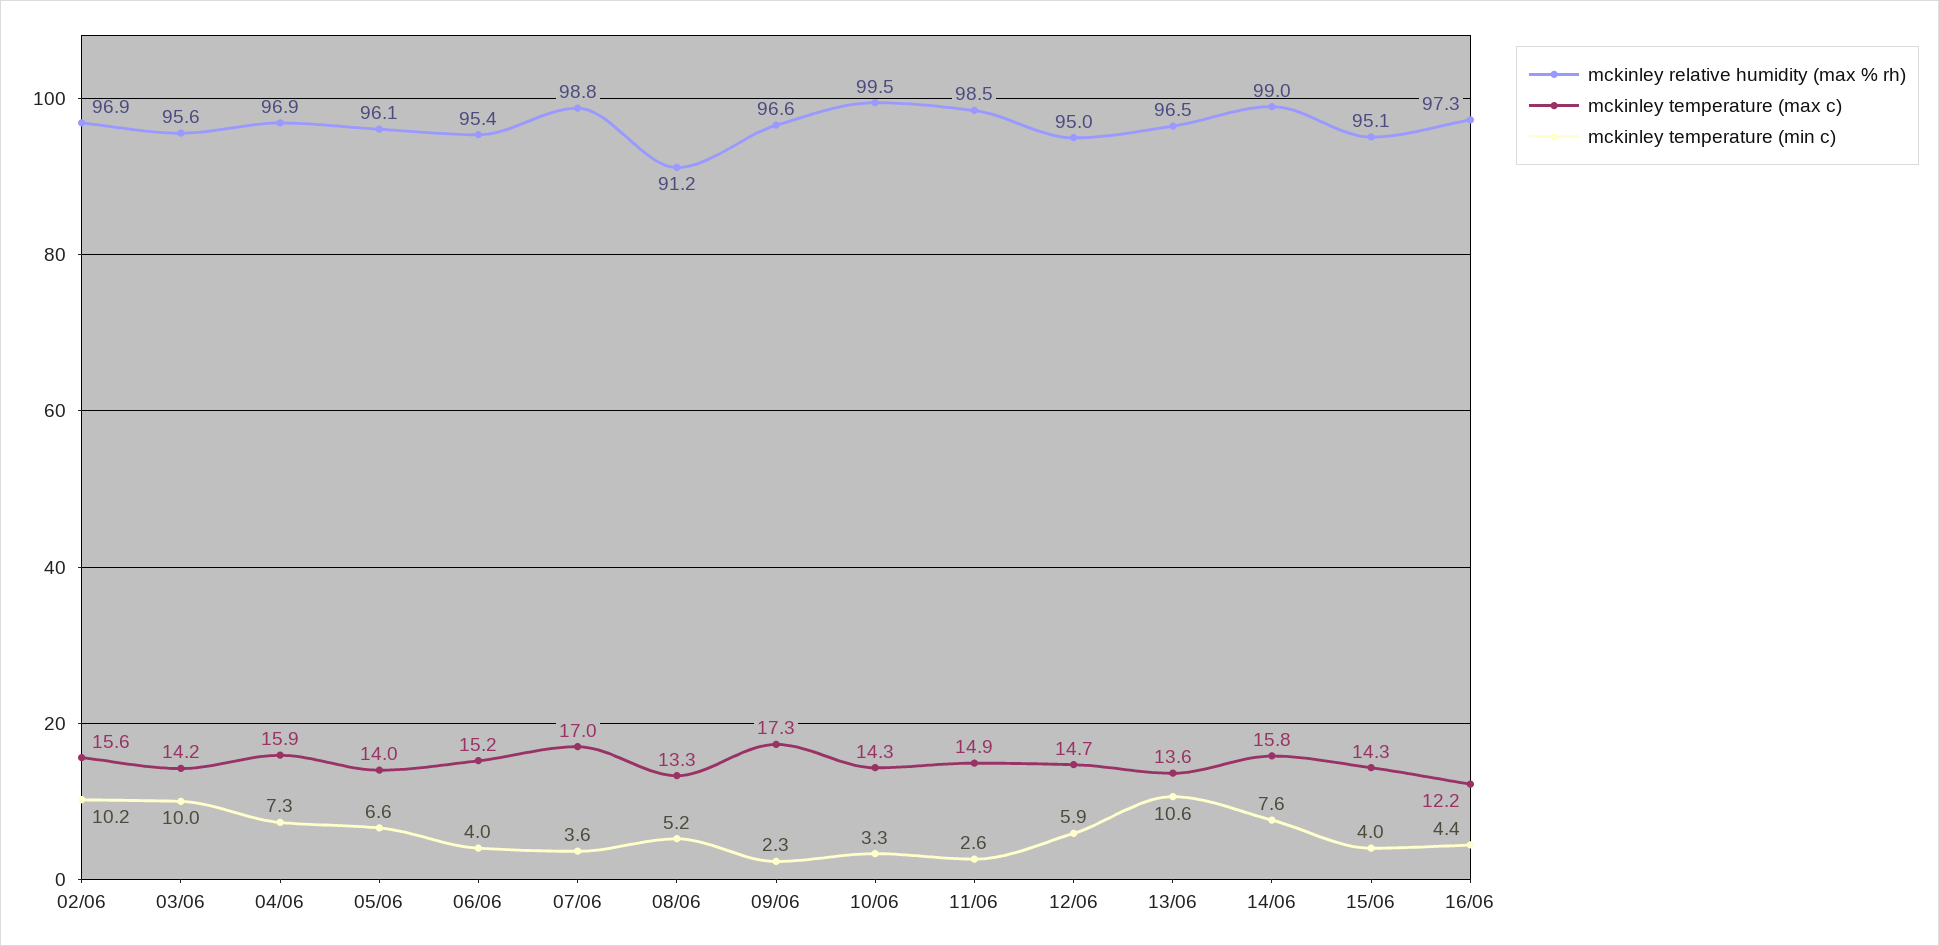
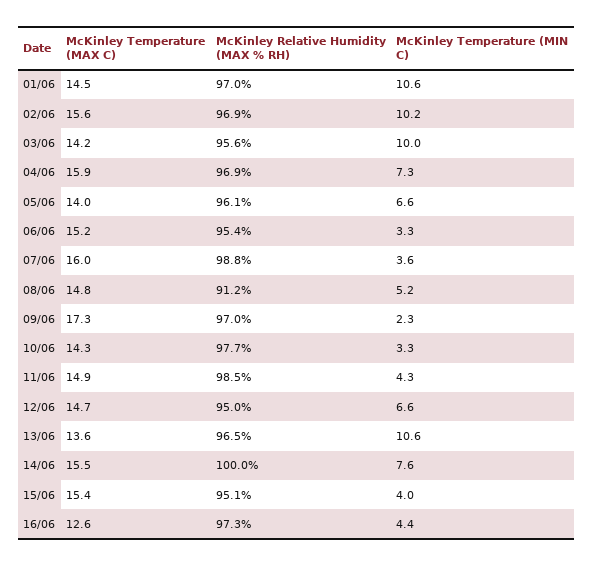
mckinley temperature (min c), 06/06: 4 -> 3.3
mckinley temperature (max c), 07/06: 17 -> 16
mckinley temperature (max c), 08/06: 13.3 -> 14.8
mckinley relative humidity (max % rh), 09/06: 96.6 -> 97
mckinley relative humidity (max % rh), 10/06: 99.5 -> 97.7
mckinley temperature (min c), 11/06: 2.6 -> 4.3
mckinley temperature (min c), 12/06: 5.9 -> 6.6
mckinley relative humidity (max % rh), 14/06: 99 -> 100
mckinley temperature (max c), 14/06: 15.8 -> 15.5
mckinley temperature (max c), 15/06: 14.3 -> 15.4
mckinley temperature (max c), 16/06: 12.2 -> 12.6
mckinley temperature (max c), 01/06: none -> 14.5
mckinley relative humidity (max % rh), 01/06: none -> 97
mckinley temperature (min c), 01/06: none -> 10.6

